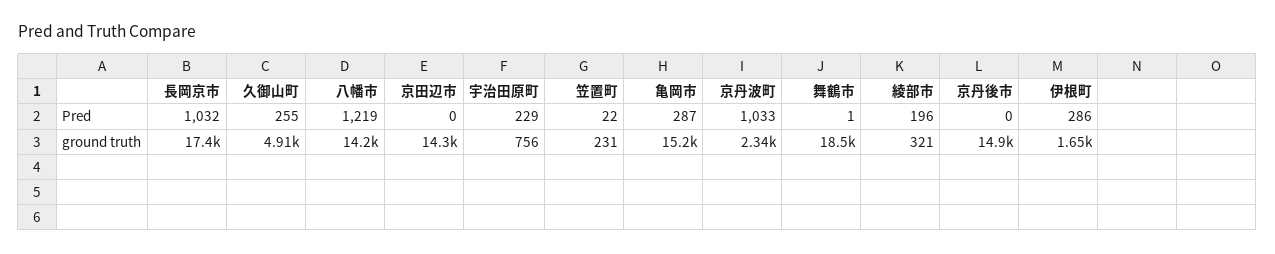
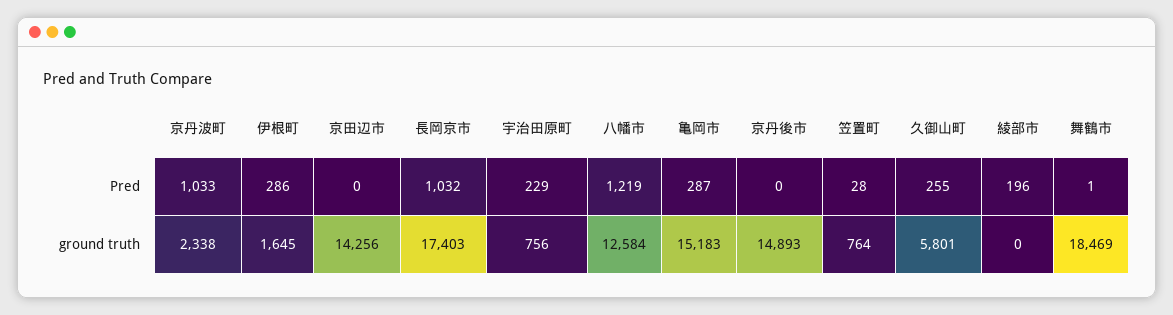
笠置町, Pred: 22 -> 28
久御山町, ground truth: 4910 -> 5801
八幡市, ground truth: 14200 -> 12584
笠置町, ground truth: 231 -> 764
綾部市, ground truth: 321 -> 0

